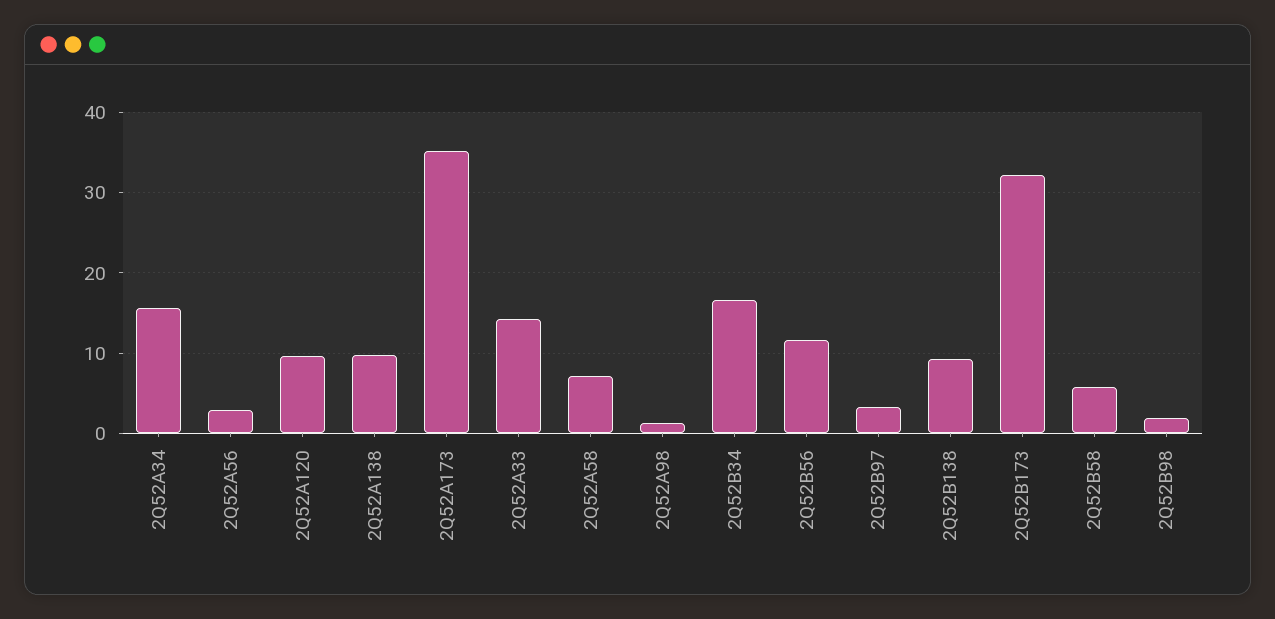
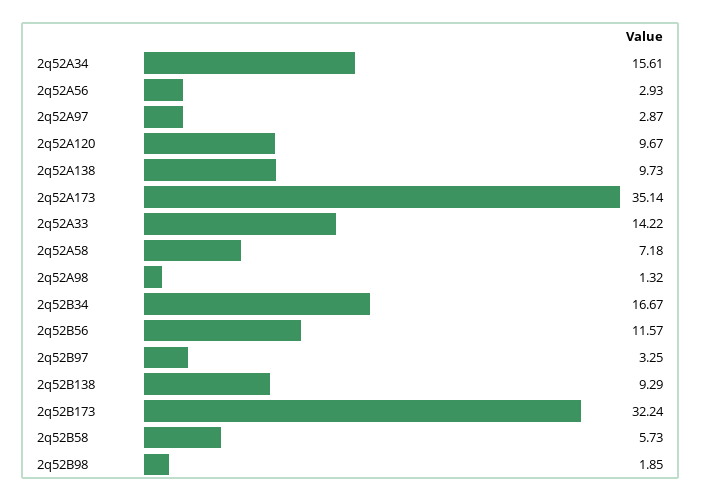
2q52A97: none -> 2.87

